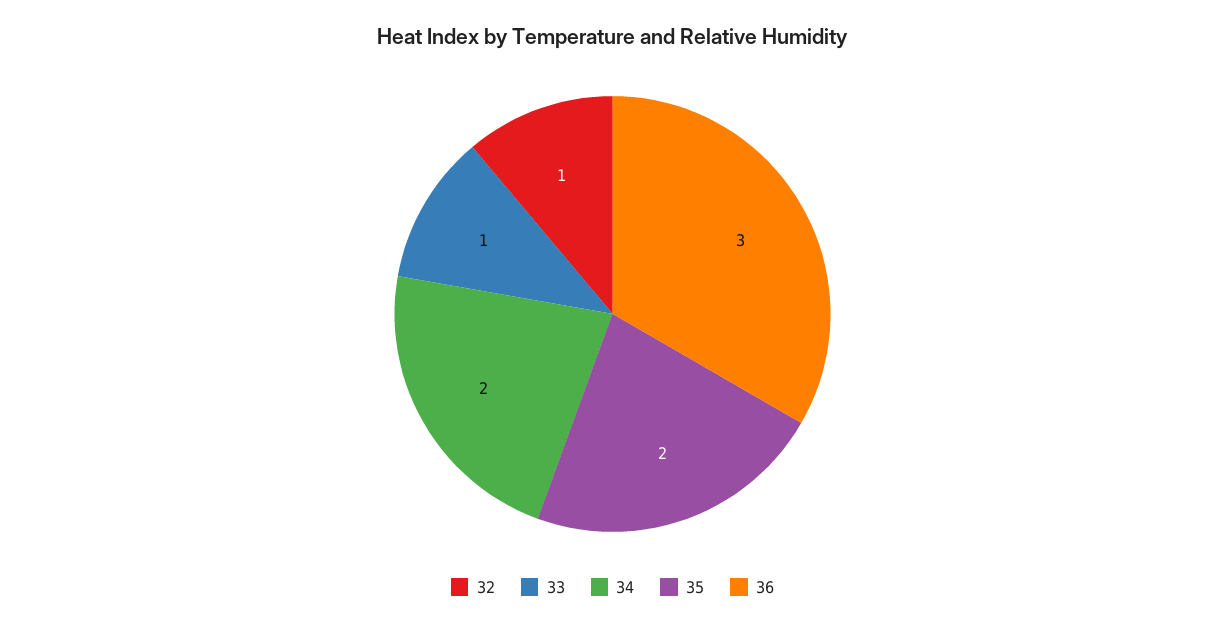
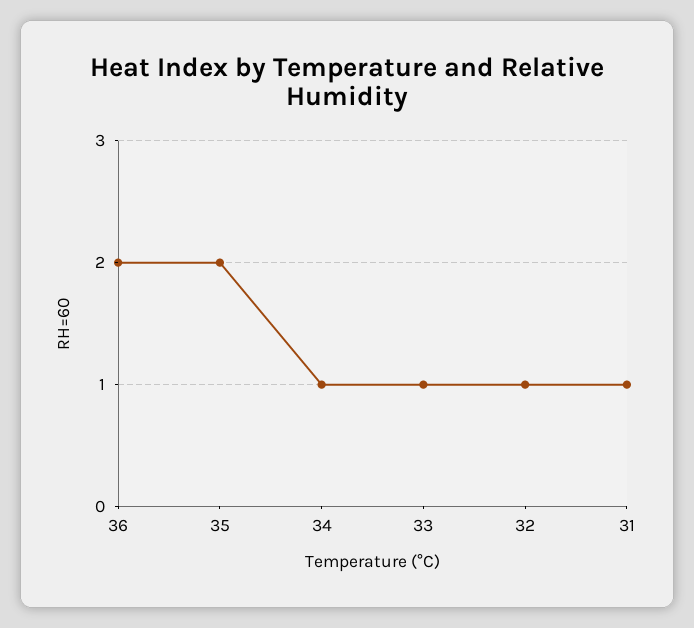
34: 2 -> 1
36: 3 -> 2
31: none -> 1

